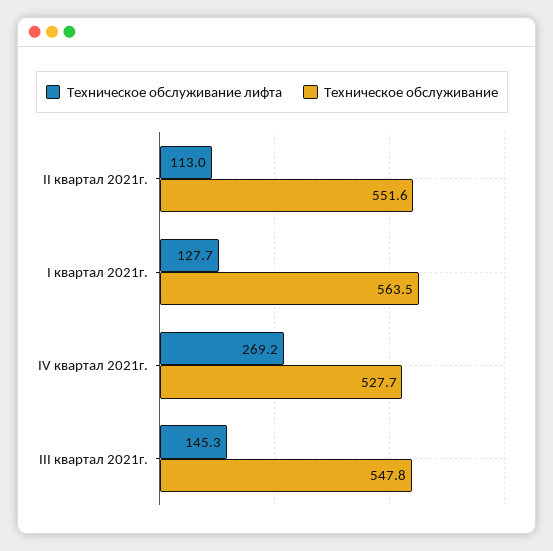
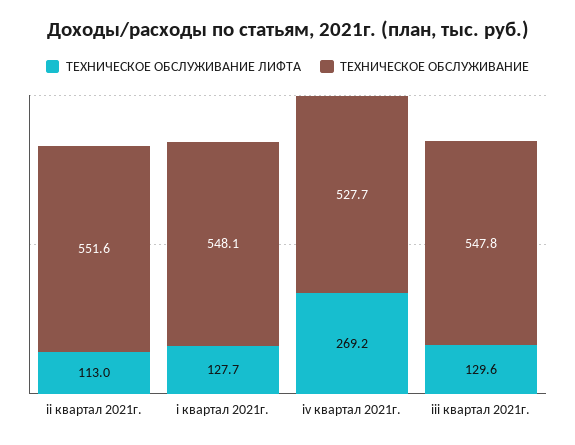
Техническое обслуживание, I квартал 2021г.: 563.5 -> 548.1
Техническое обслуживание лифта, III квартал 2021г.: 145.3 -> 129.6

